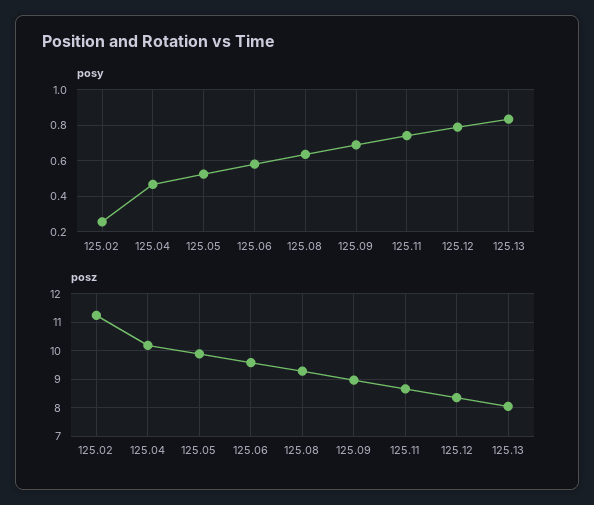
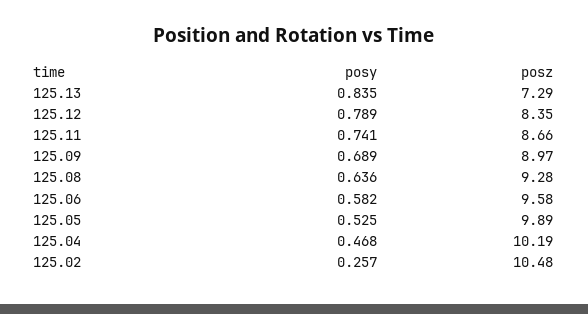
posz, 125.02: 11.25 -> 10.48
posz, 125.13: 8 -> 7.29

